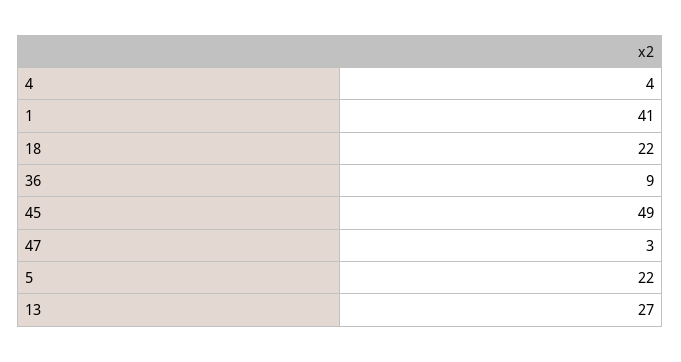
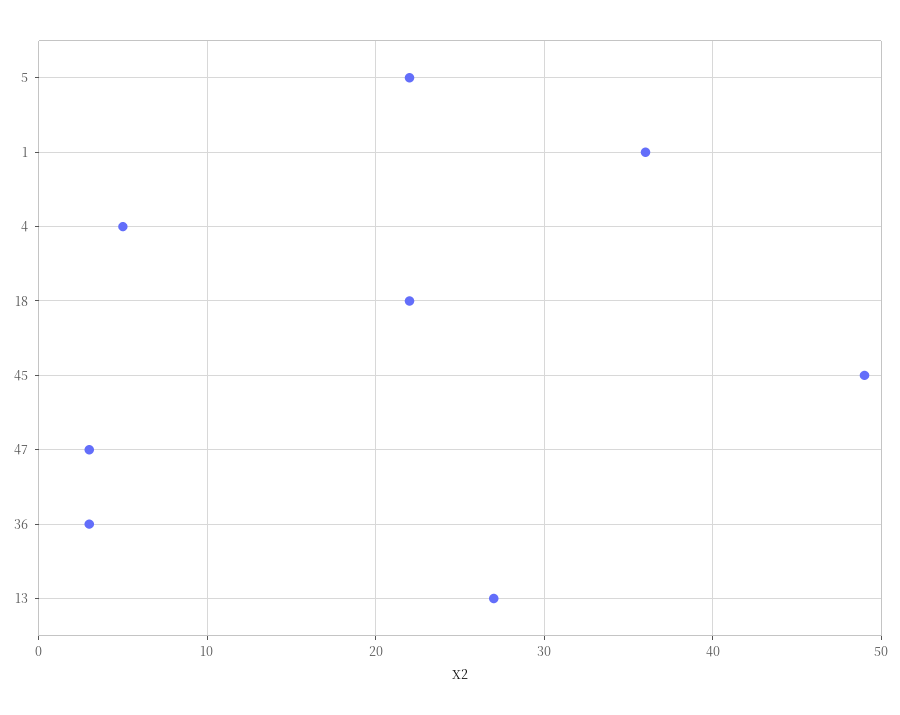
4: 4 -> 5
1: 41 -> 36
36: 9 -> 3

